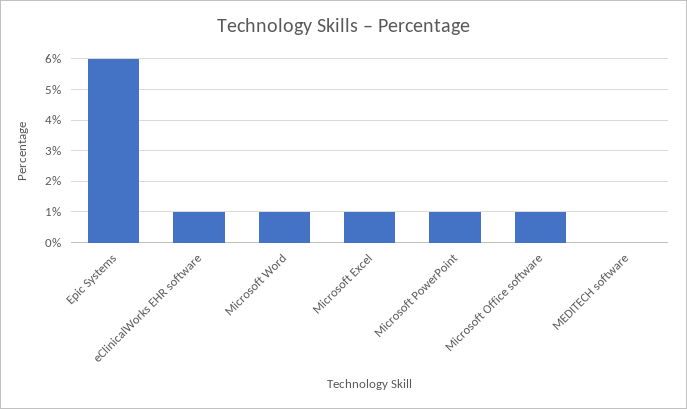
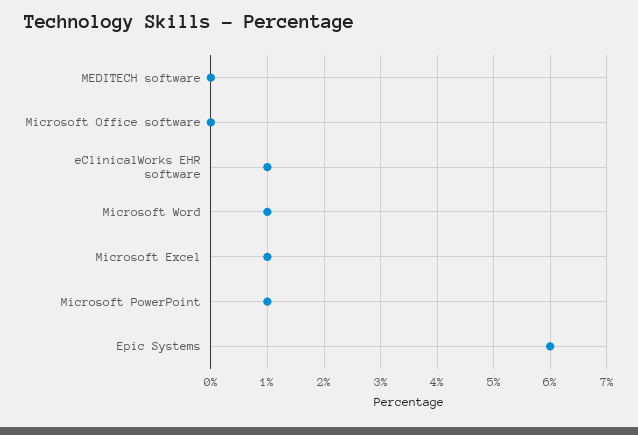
Microsoft Office software: 1 -> 0

